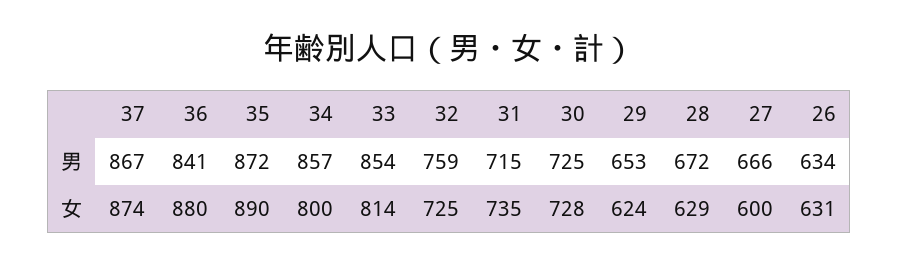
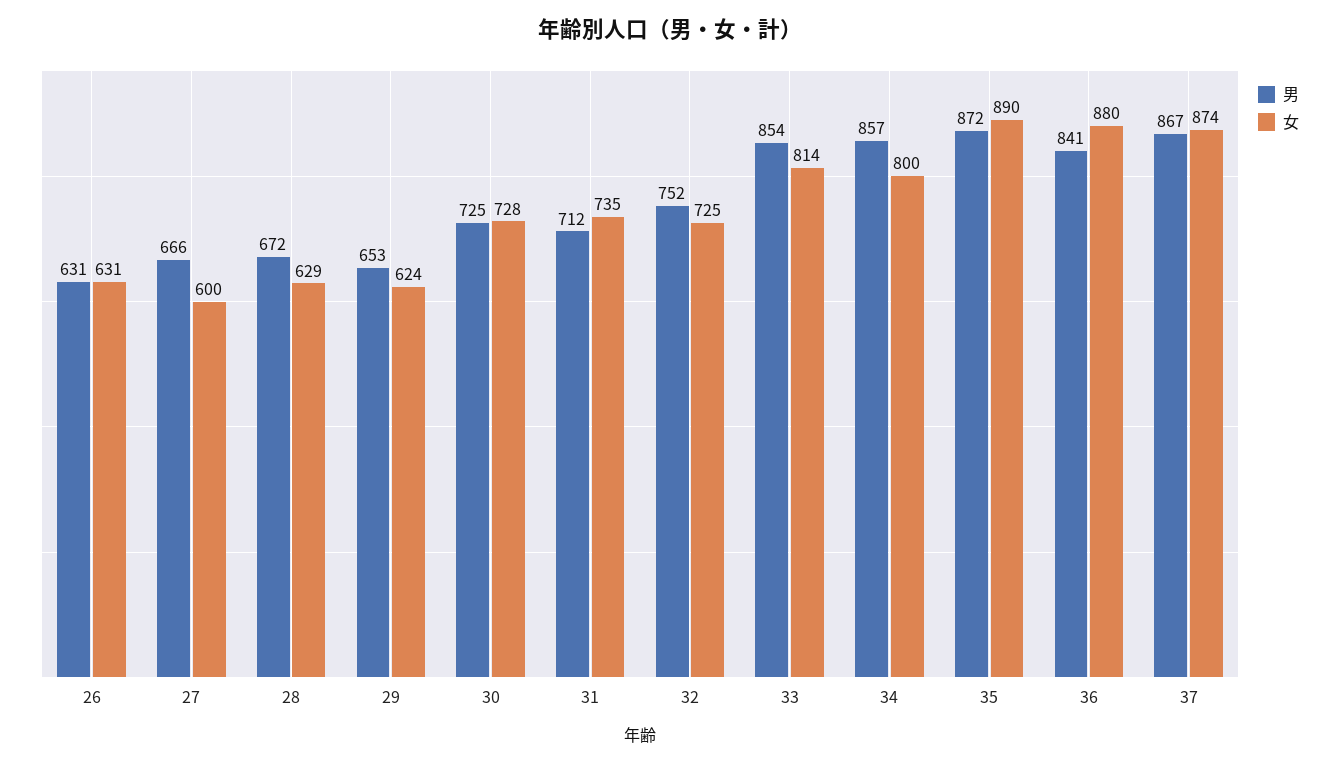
男, 32: 759 -> 752
男, 31: 715 -> 712
男, 26: 634 -> 631

